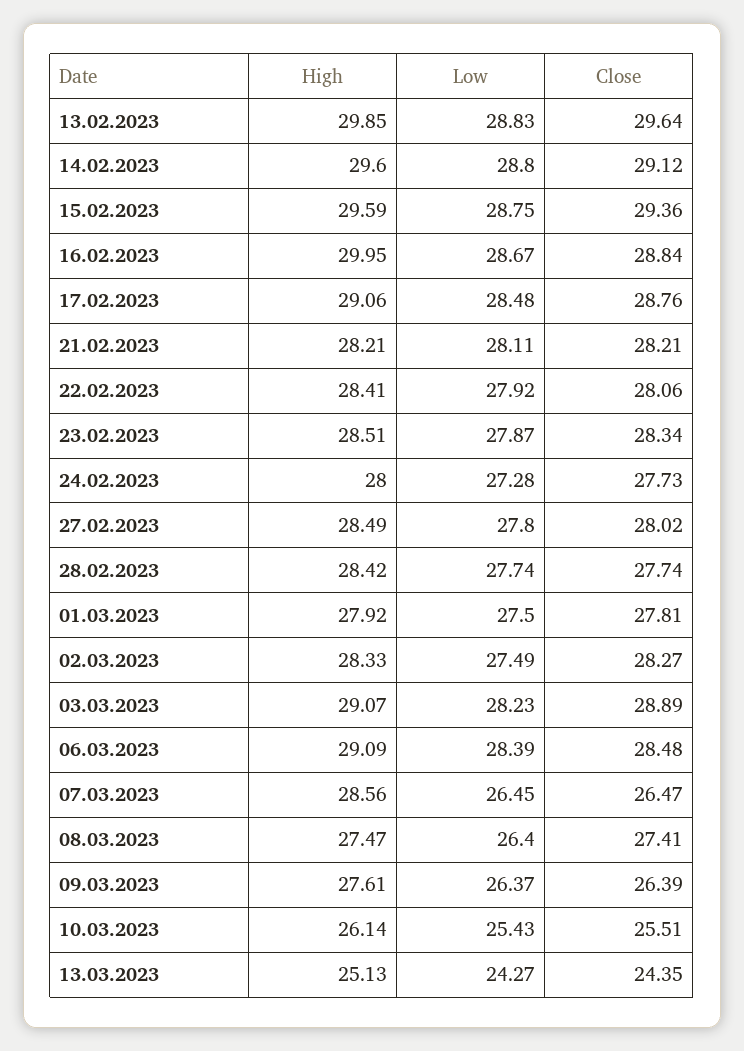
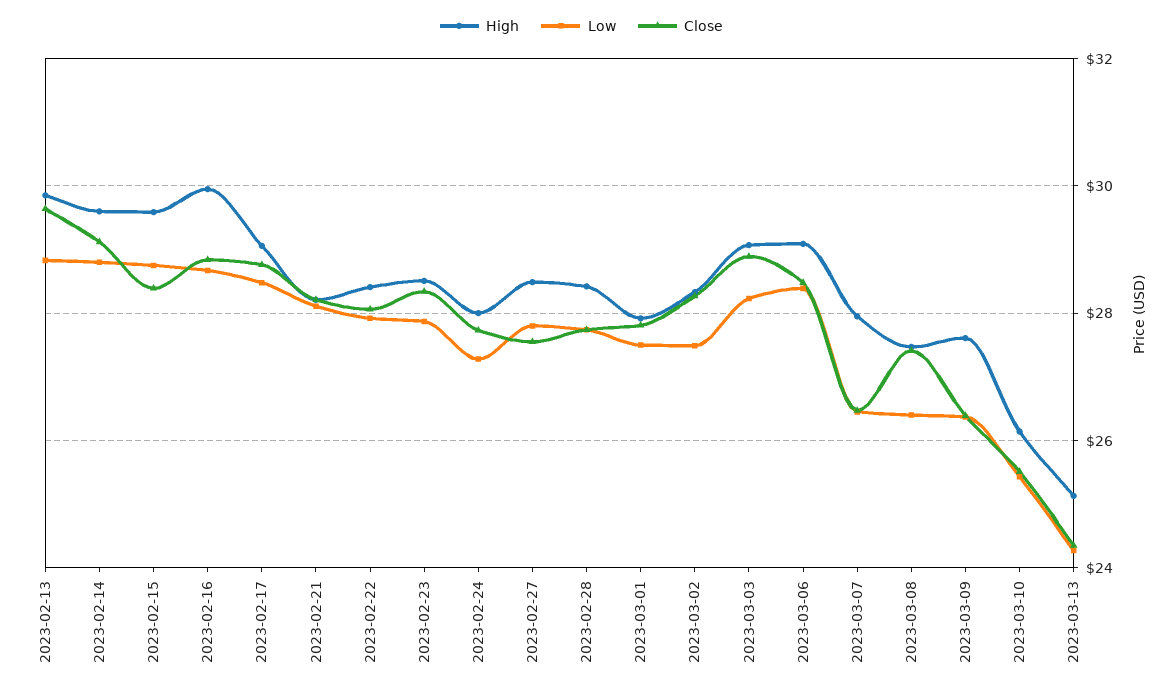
Close, 15.02.2023: 29.36 -> 28.4
Close, 27.02.2023: 28.02 -> 27.6
High, 07.03.2023: 28.56 -> 28

